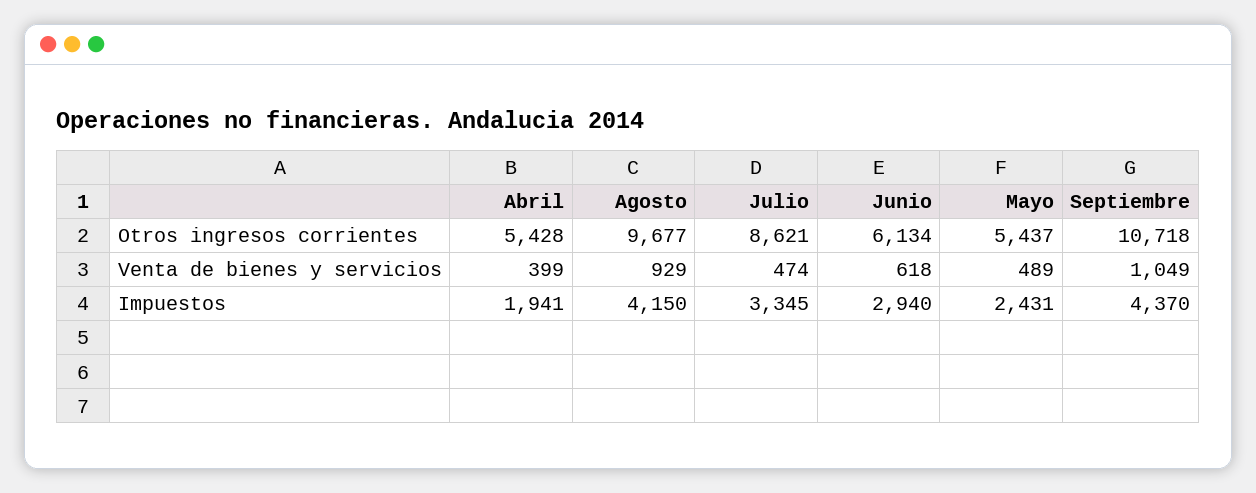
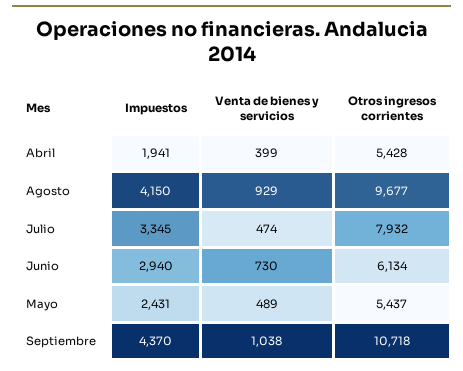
Julio, Otros ingresos corrientes: 8621 -> 7932
Junio, Venta de bienes y servicios: 618 -> 730
Septiembre, Venta de bienes y servicios: 1049 -> 1038

